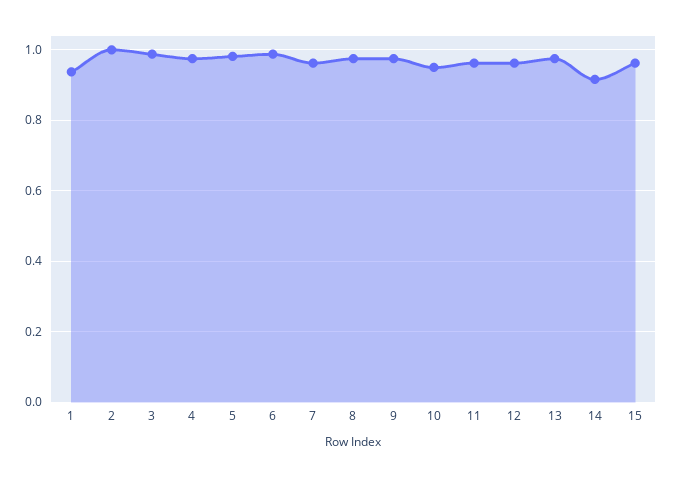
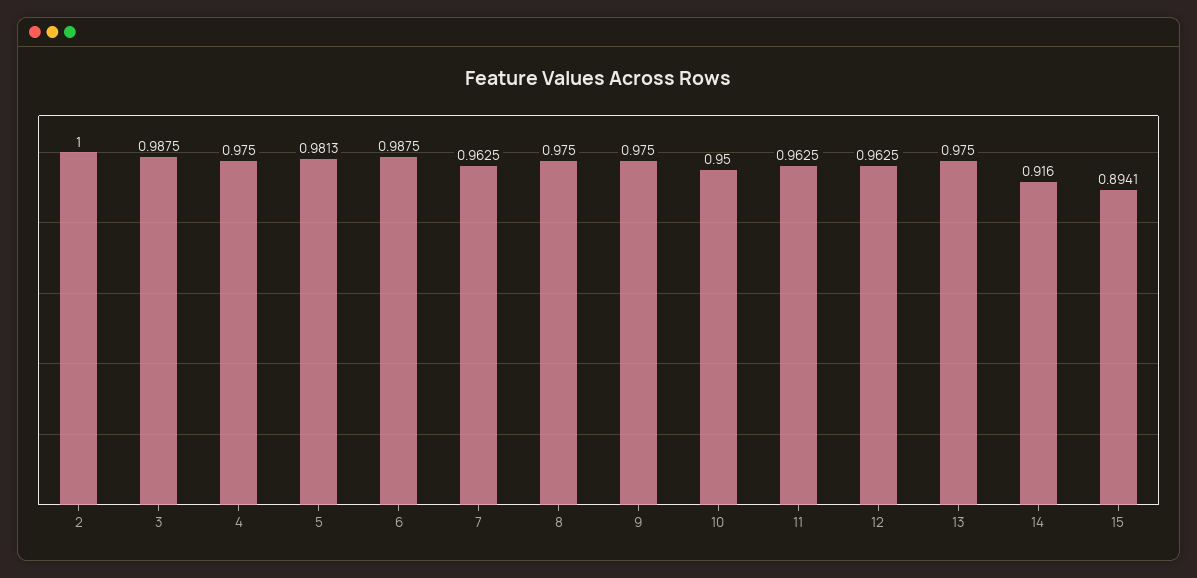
1: 0.94 -> none
15: 0.96 -> 0.8941

